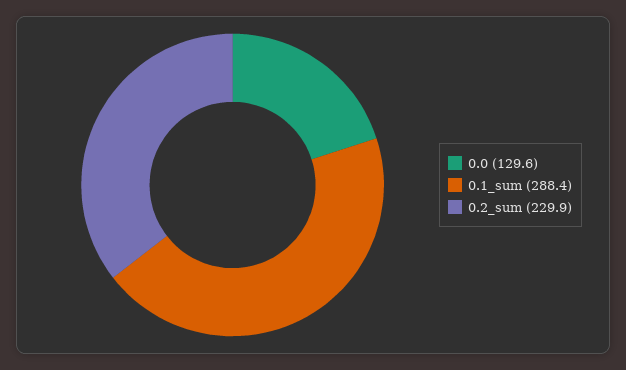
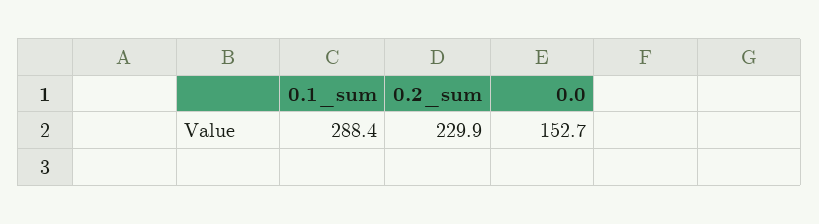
0.0: 129.6 -> 152.7

